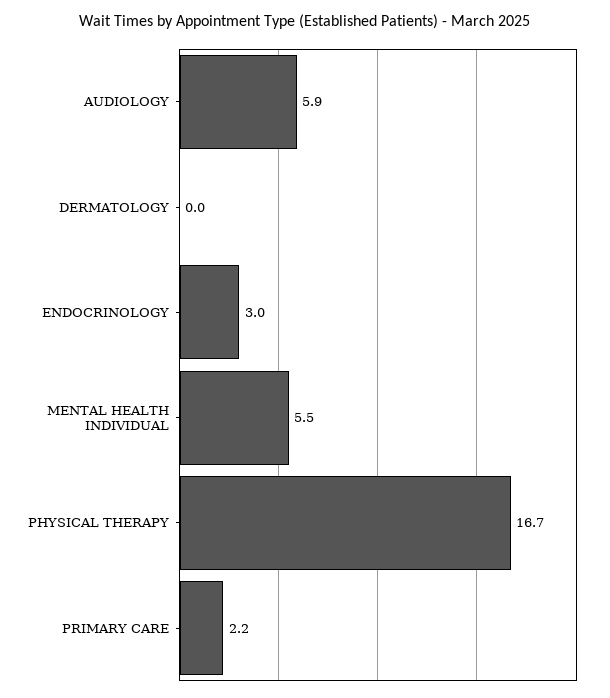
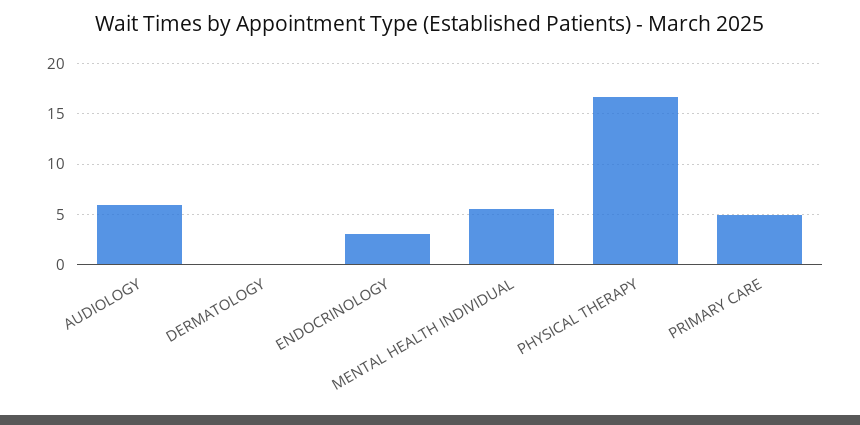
PRIMARY CARE: 2.2 -> 5

